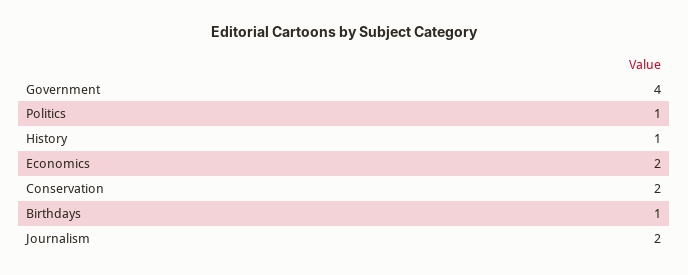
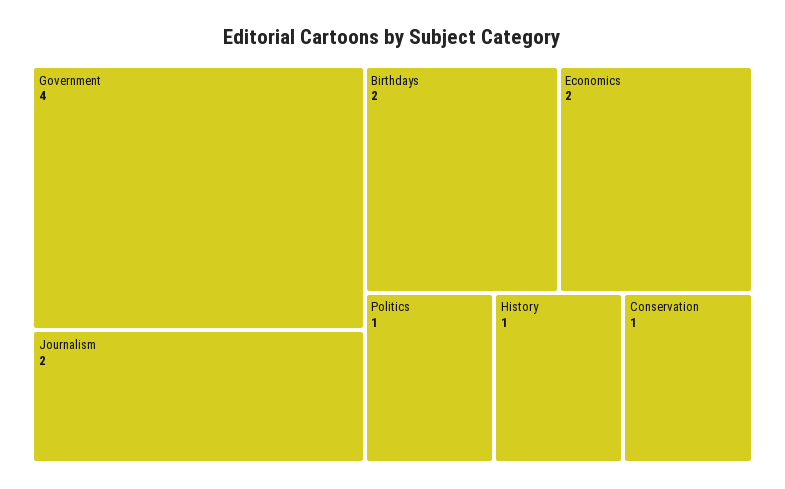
Conservation: 2 -> 1
Birthdays: 1 -> 2

